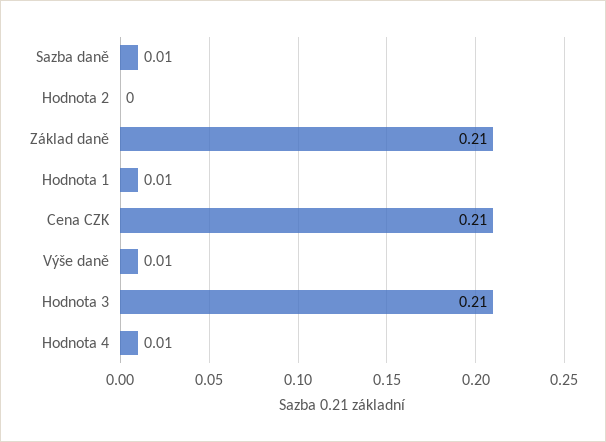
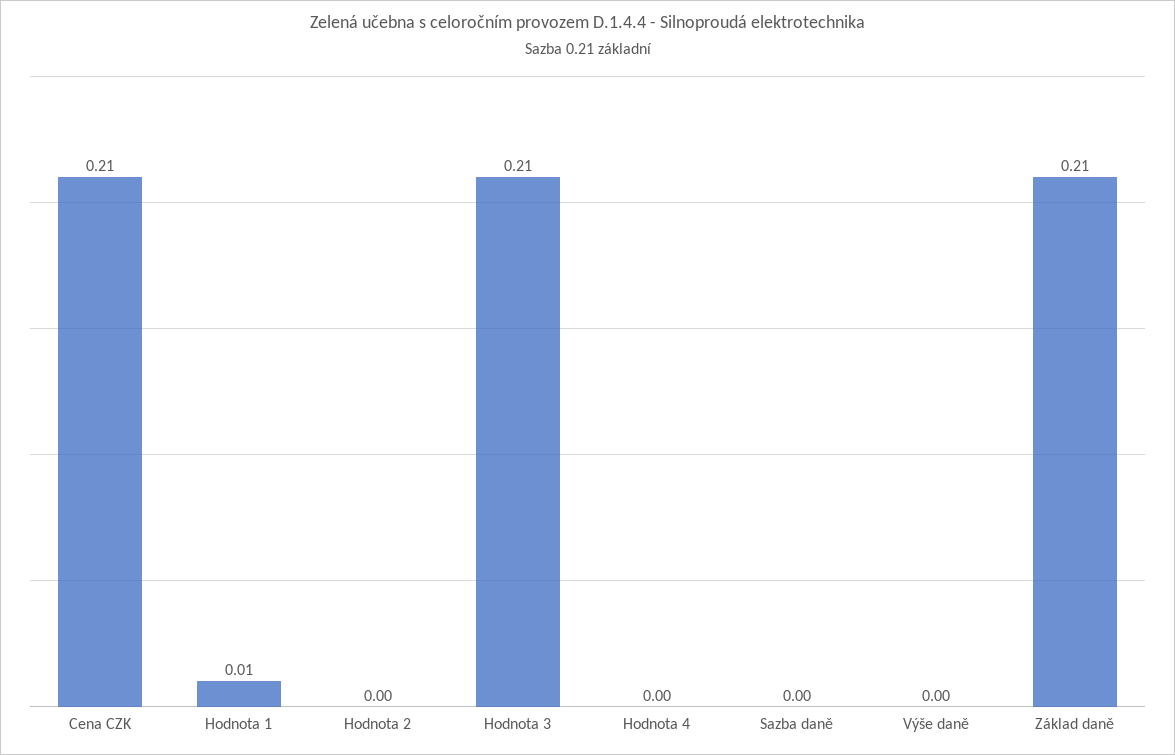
Sazba daně: 0.01 -> 0
Výše daně: 0.01 -> 0
Hodnota 4: 0.01 -> 0

